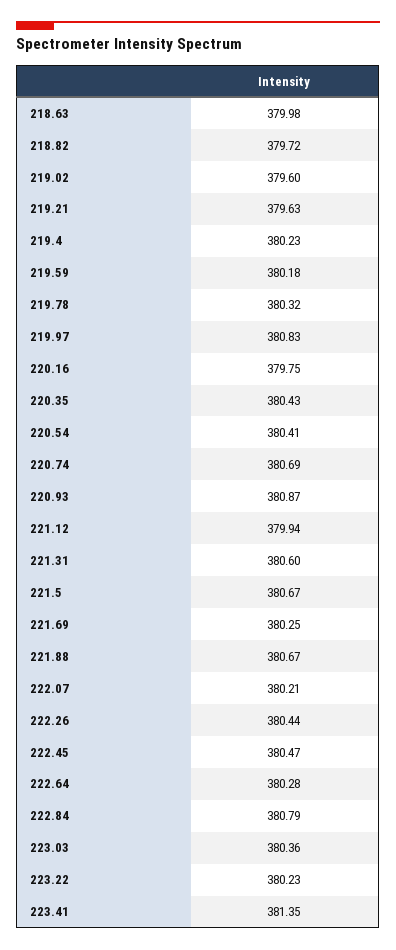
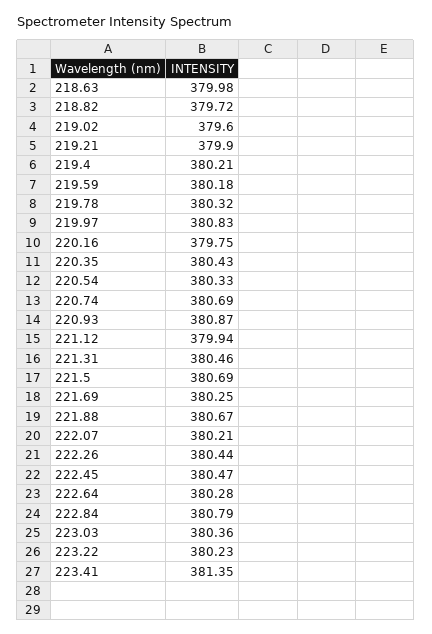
219.21: 379.63 -> 379.9
219.4: 380.23 -> 380.21
220.54: 380.41 -> 380.33
221.31: 380.6 -> 380.46
221.5: 380.67 -> 380.69

